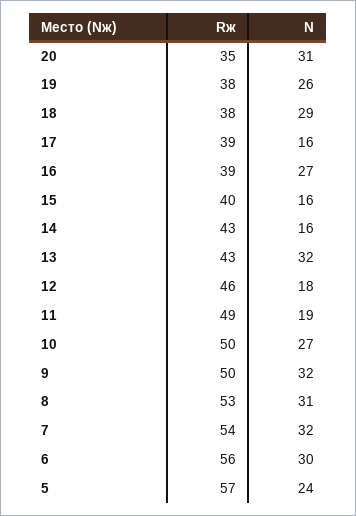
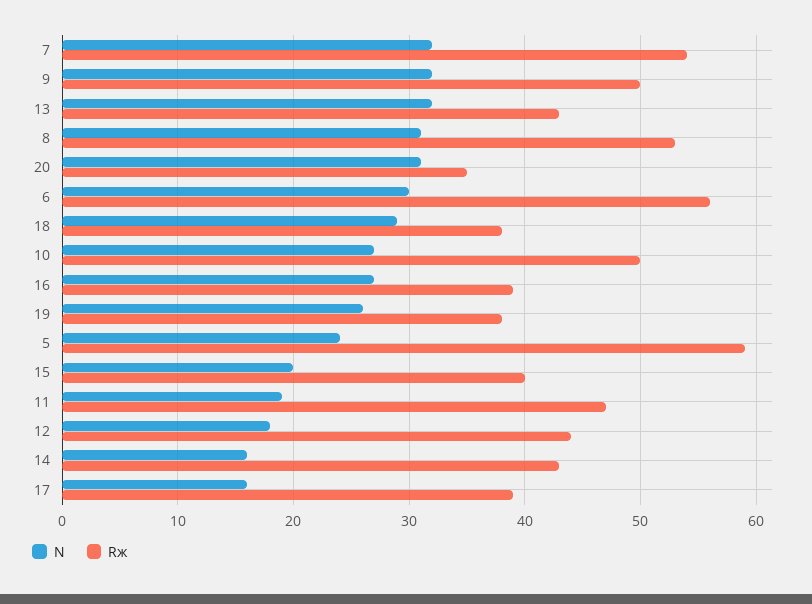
N, 15: 16 -> 20
Rж, 12: 46 -> 44
Rж, 11: 49 -> 47
Rж, 5: 57 -> 59

